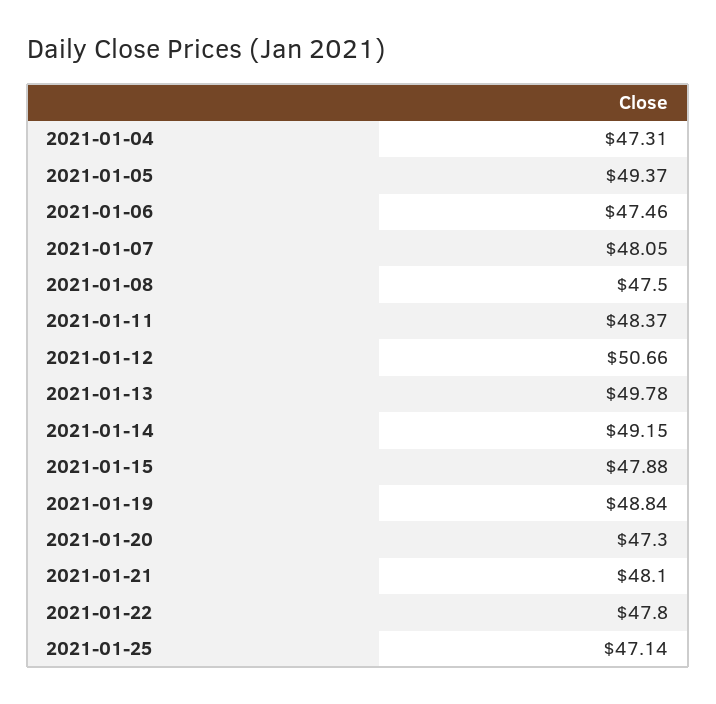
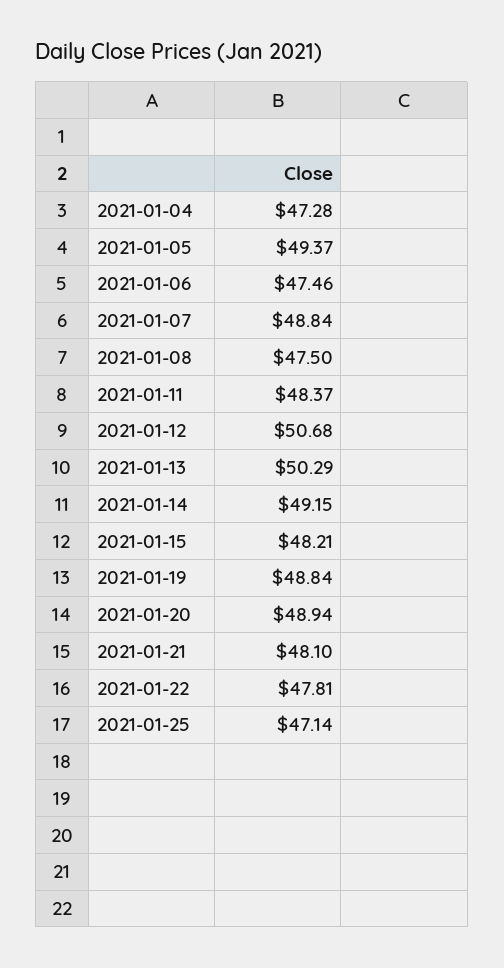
2021-01-04: 47.31 -> 47.28
2021-01-07: 48.05 -> 48.84
2021-01-12: 50.66 -> 50.68
2021-01-13: 49.78 -> 50.29
2021-01-15: 47.88 -> 48.21
2021-01-20: 47.3 -> 48.94
2021-01-22: 47.8 -> 47.81

